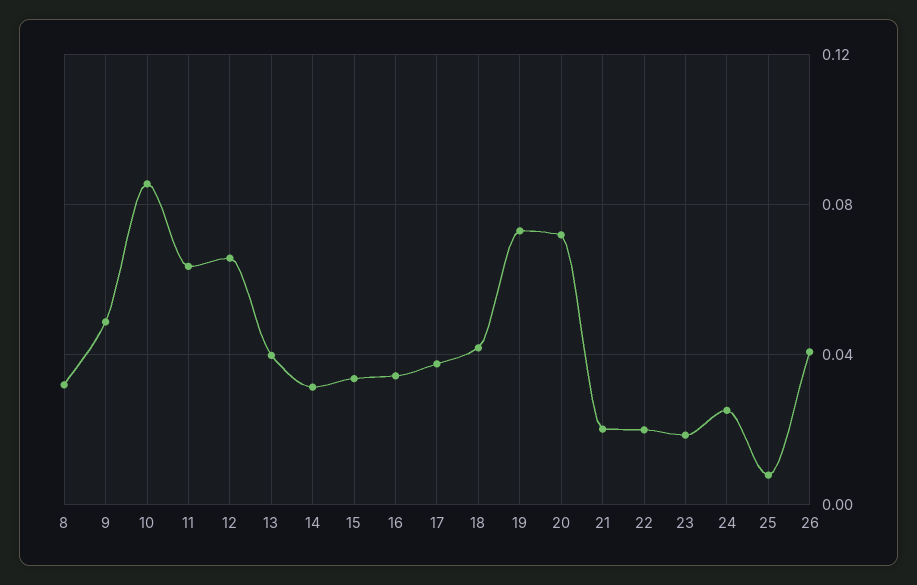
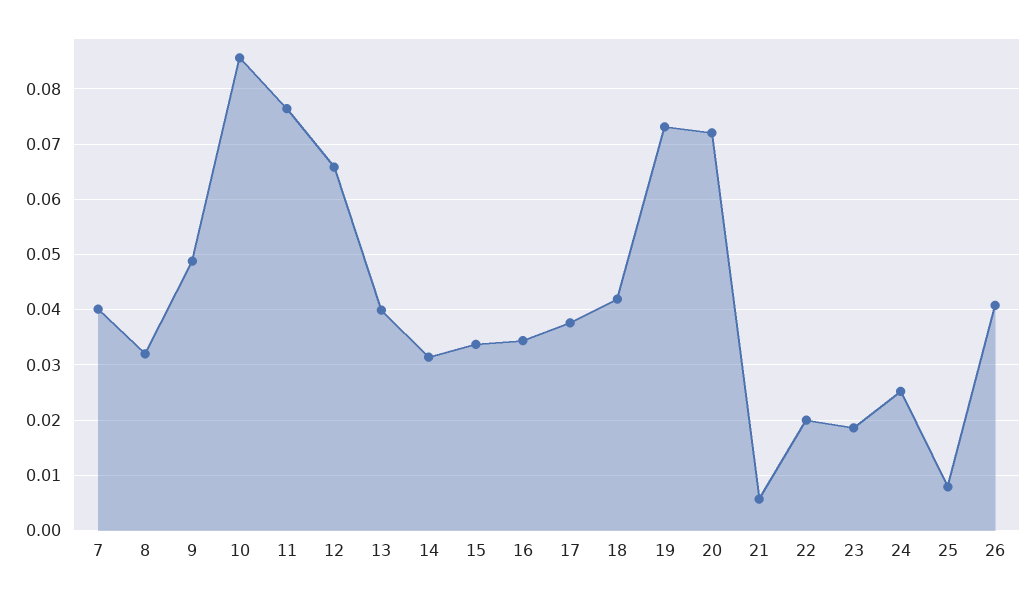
11: 0.065 -> 0.076
21: 0.02 -> 0.006
7: none -> 0.04

